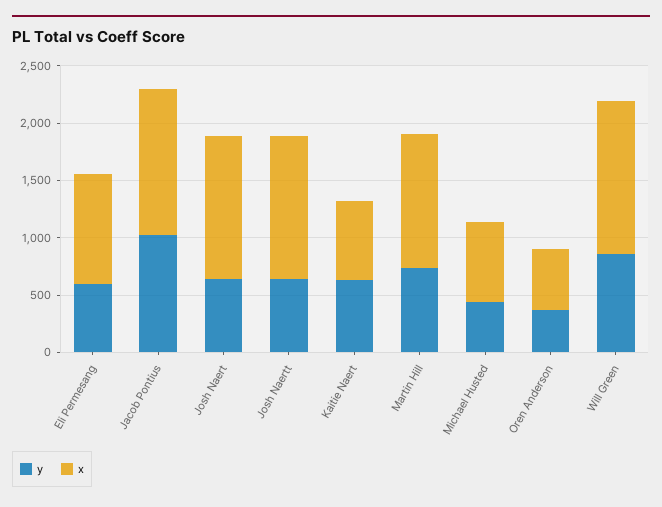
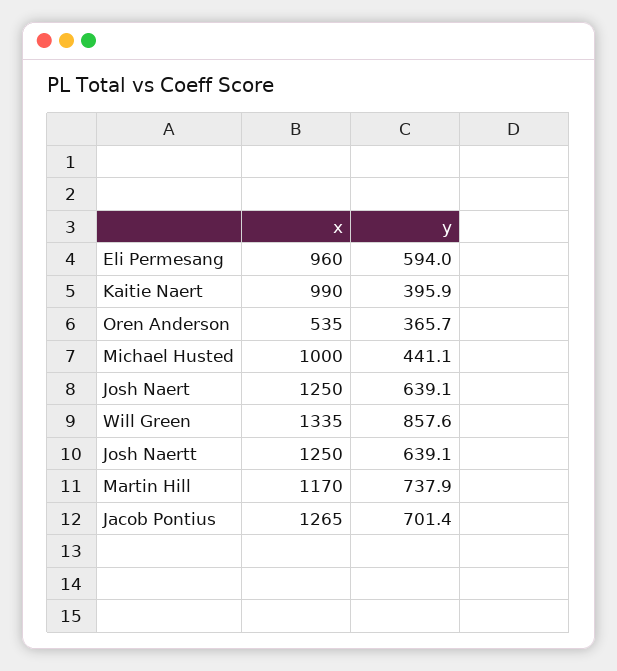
y, Jacob Pontius: 1000 -> 701.4
y, Kaitie Naert: 600 -> 395.9
x, Kaitie Naert: 700 -> 990
x, Michael Husted: 700 -> 1000

